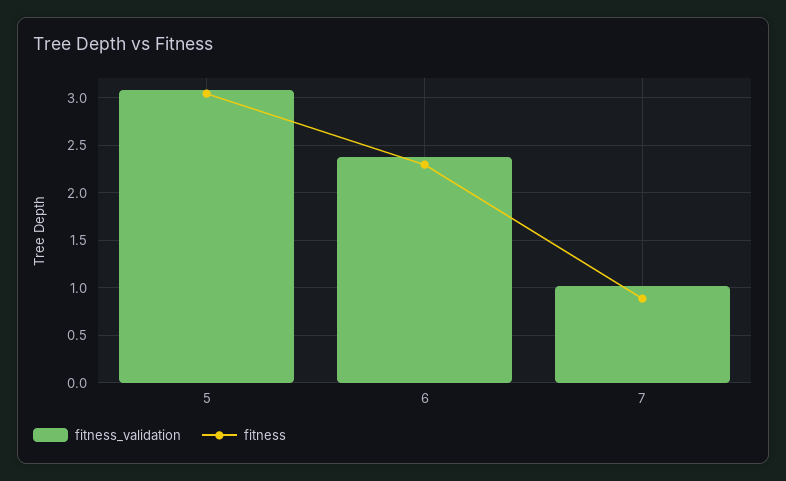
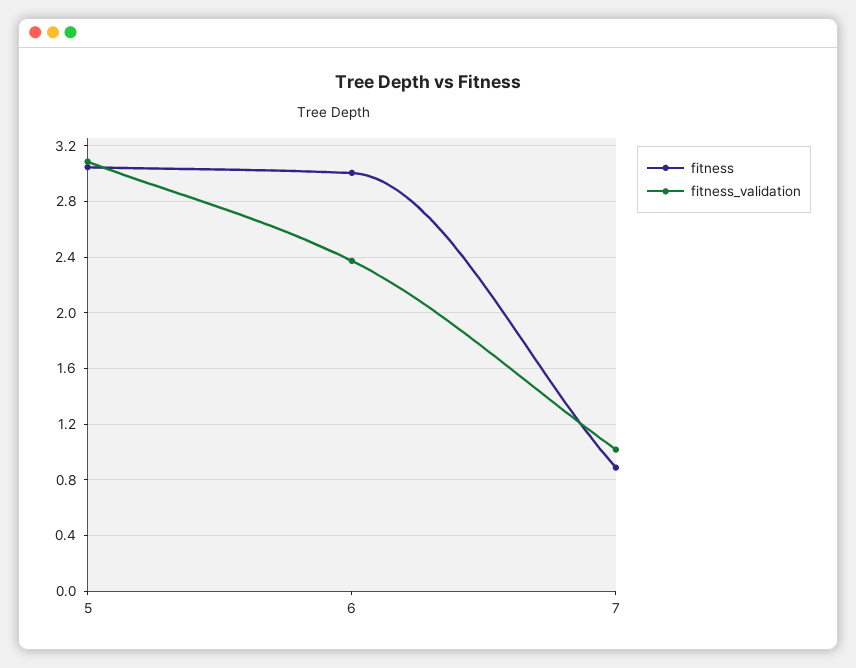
fitness, 6: 2.3 -> 3

